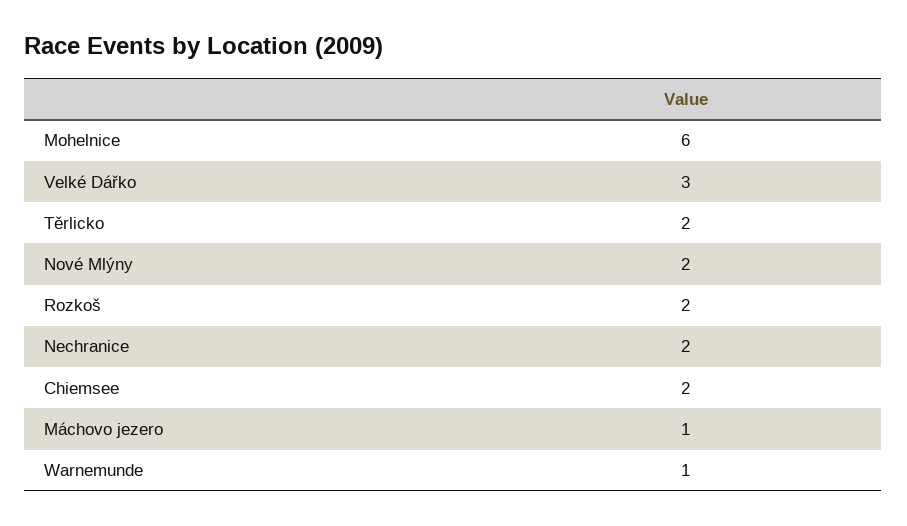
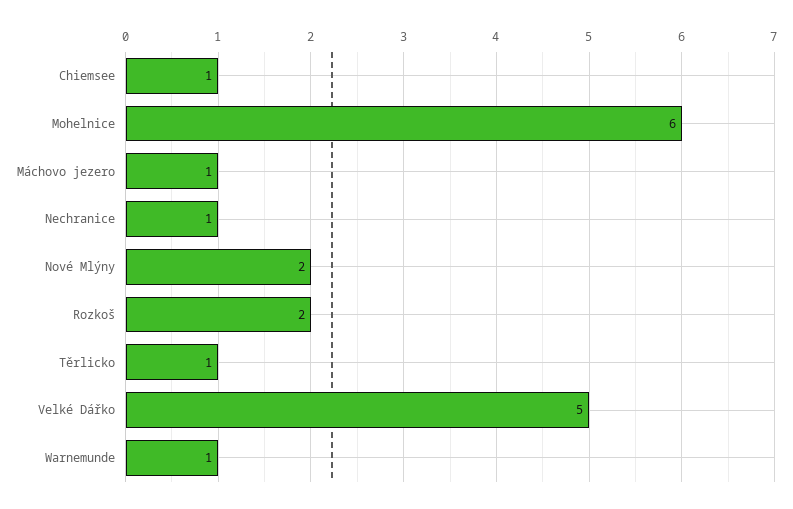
Velké Dářko: 3 -> 5
Těrlicko: 2 -> 1
Nechranice: 2 -> 1
Chiemsee: 2 -> 1

